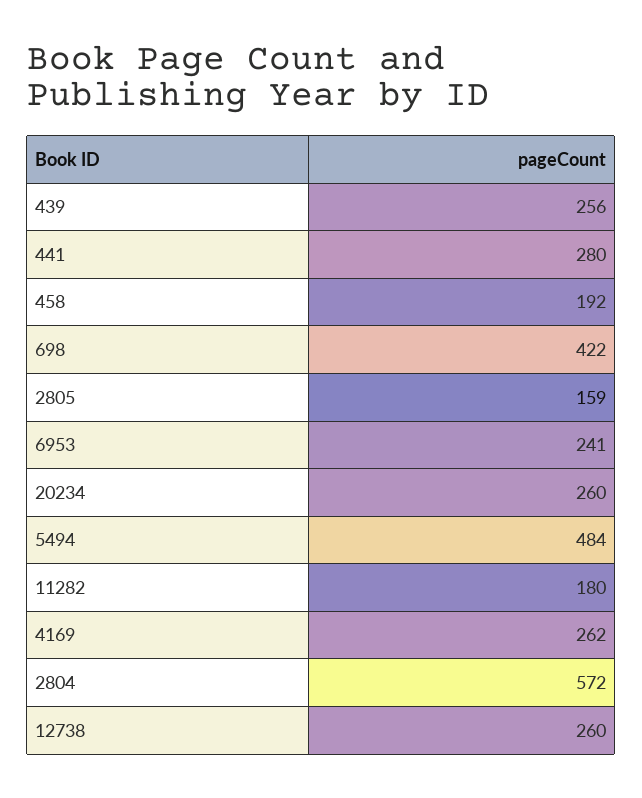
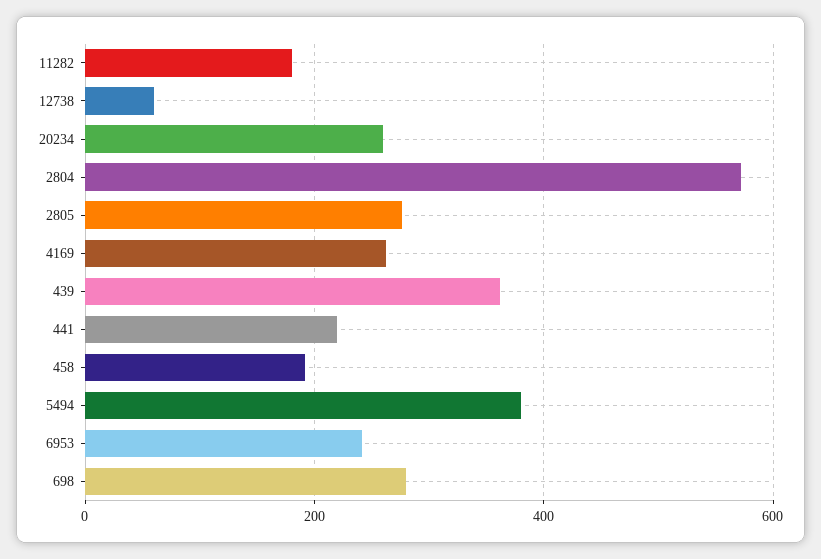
439: 256 -> 360
441: 280 -> 220
698: 422 -> 280
2805: 159 -> 280
5494: 484 -> 380
12738: 260 -> 60

